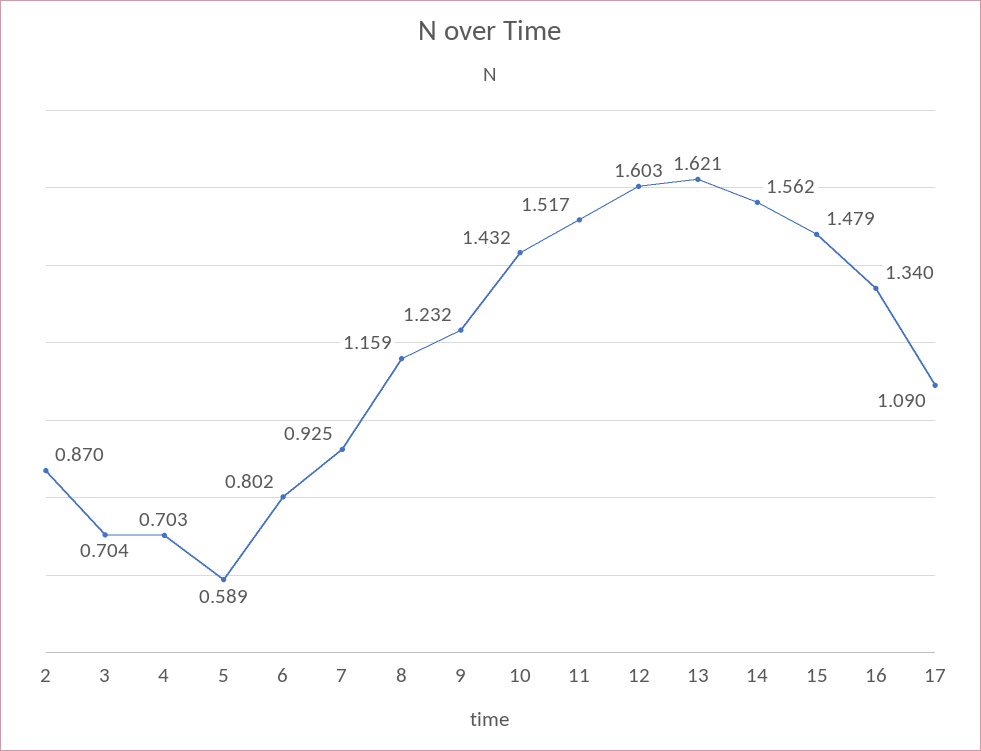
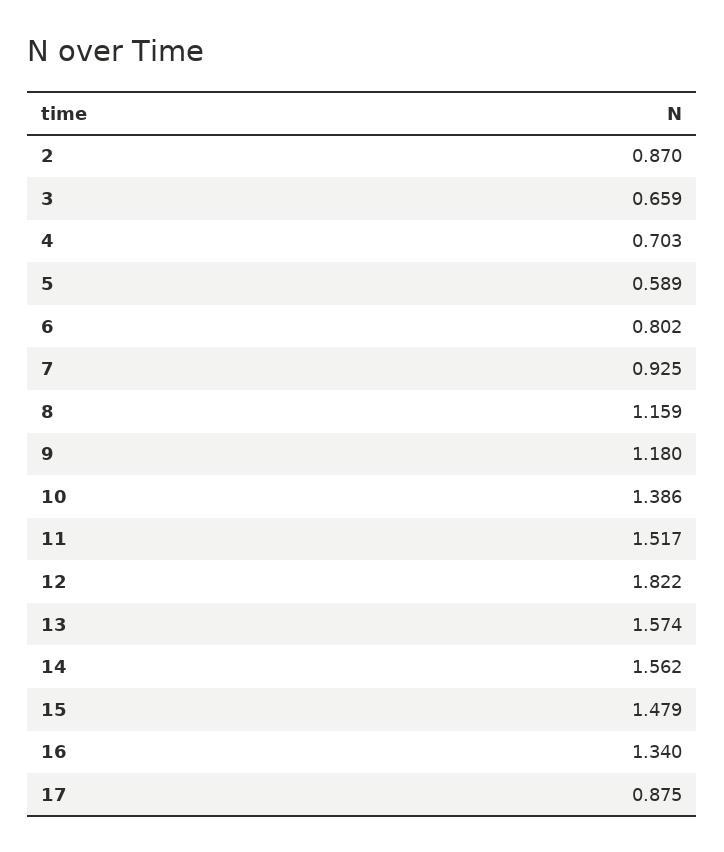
3: 0.704 -> 0.659
9: 1.232 -> 1.18
10: 1.432 -> 1.386
12: 1.603 -> 1.822
13: 1.621 -> 1.574
17: 1.09 -> 0.875

